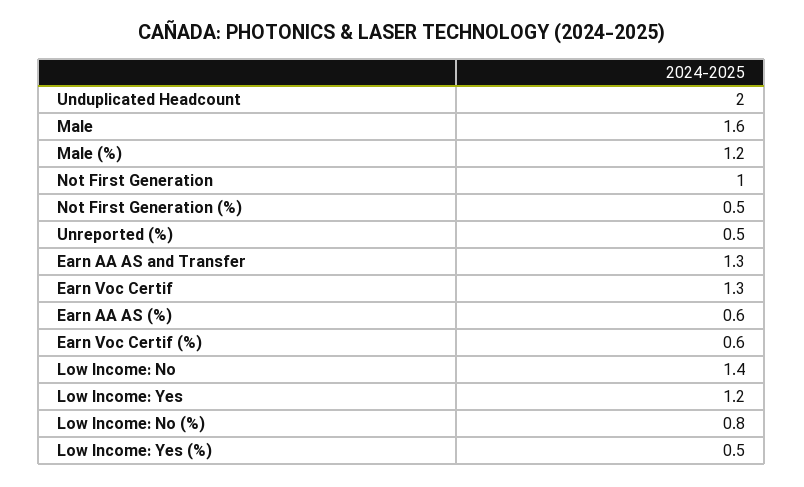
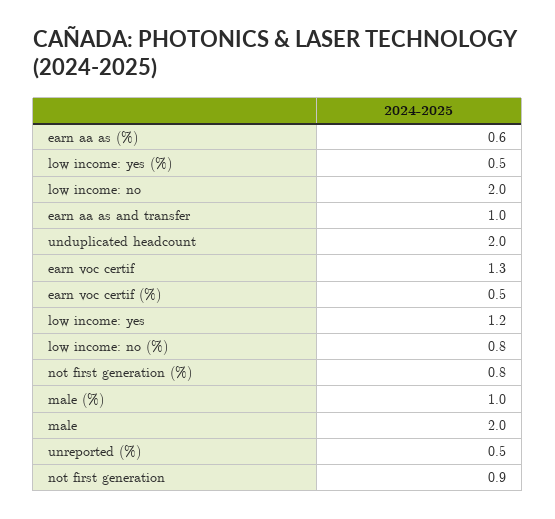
Male: 1.6 -> 2
Male (%): 1.2 -> 1
Not First Generation: 1 -> 0.9
Not First Generation (%): 0.5 -> 0.8
Earn AA AS and Transfer: 1.3 -> 1
Earn Voc Certif (%): 0.6 -> 0.5
Low Income: No: 1.4 -> 2

